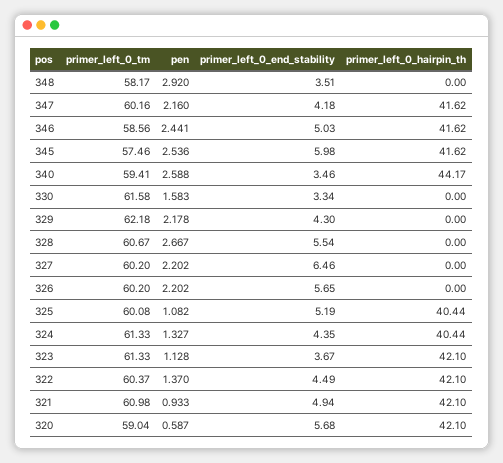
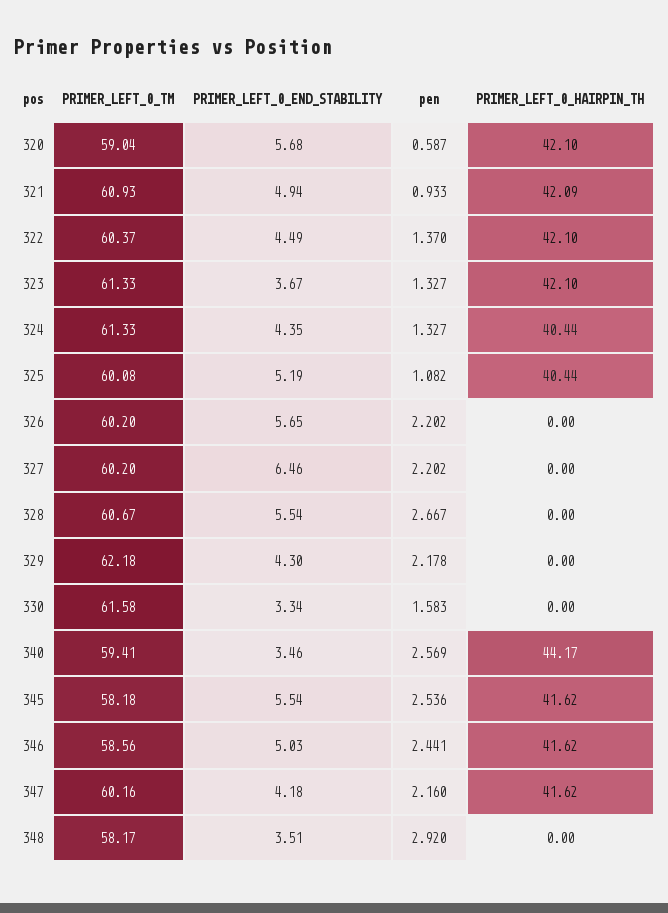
primer_left_0_tm, 345: 57.46 -> 58.18
primer_left_0_end_stability, 345: 5.98 -> 5.54
pen, 340: 2.588 -> 2.569
pen, 323: 1.128 -> 1.327
primer_left_0_tm, 321: 60.98 -> 60.93
primer_left_0_hairpin_th, 321: 42.1 -> 42.09

